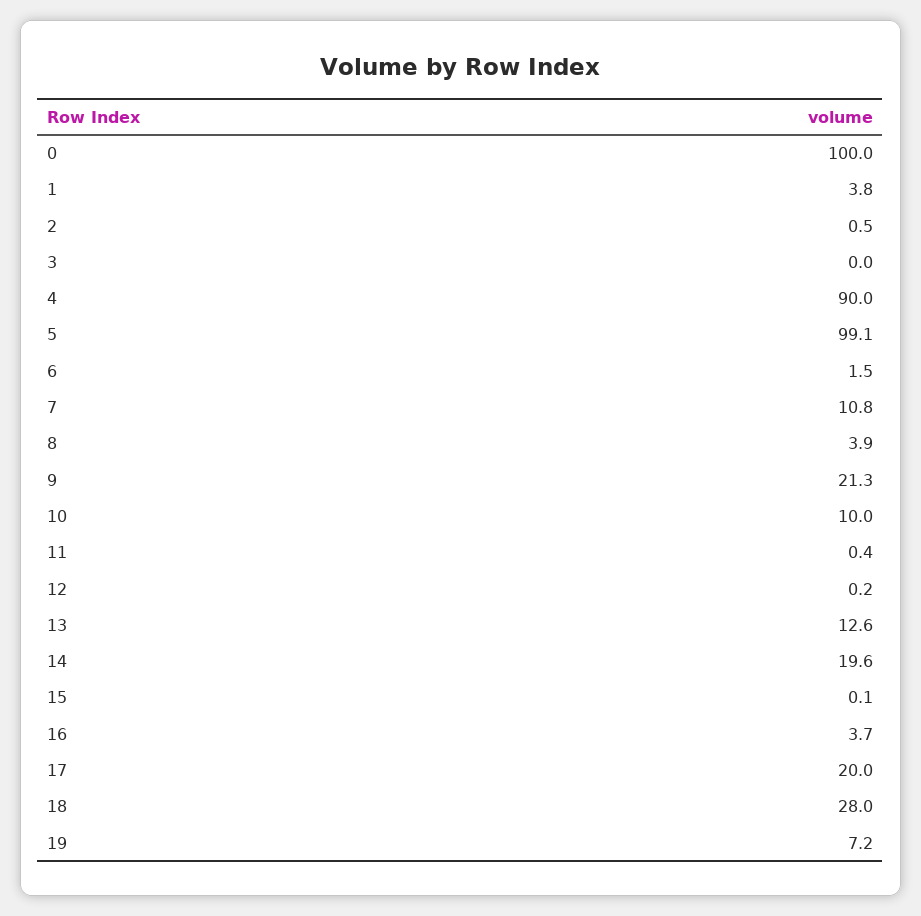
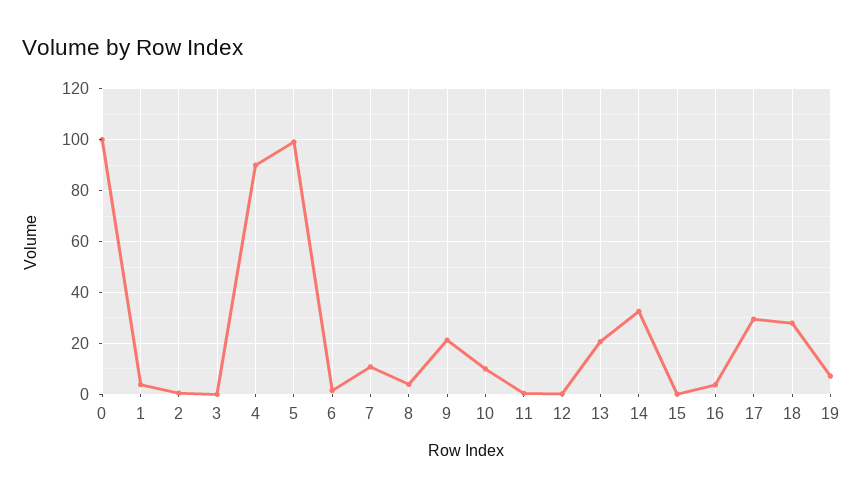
13: 12.6 -> 20
14: 19.6 -> 32.5
17: 20 -> 30

